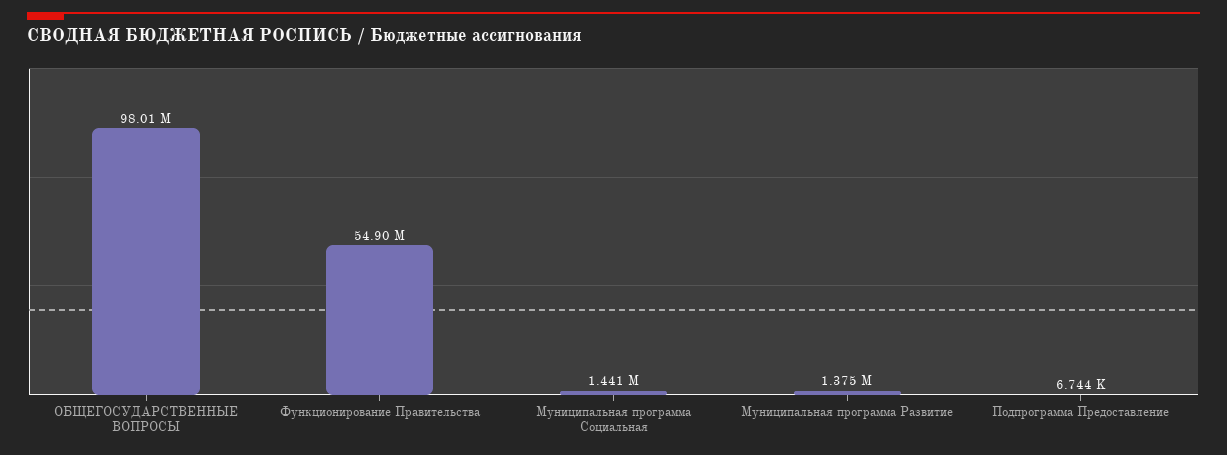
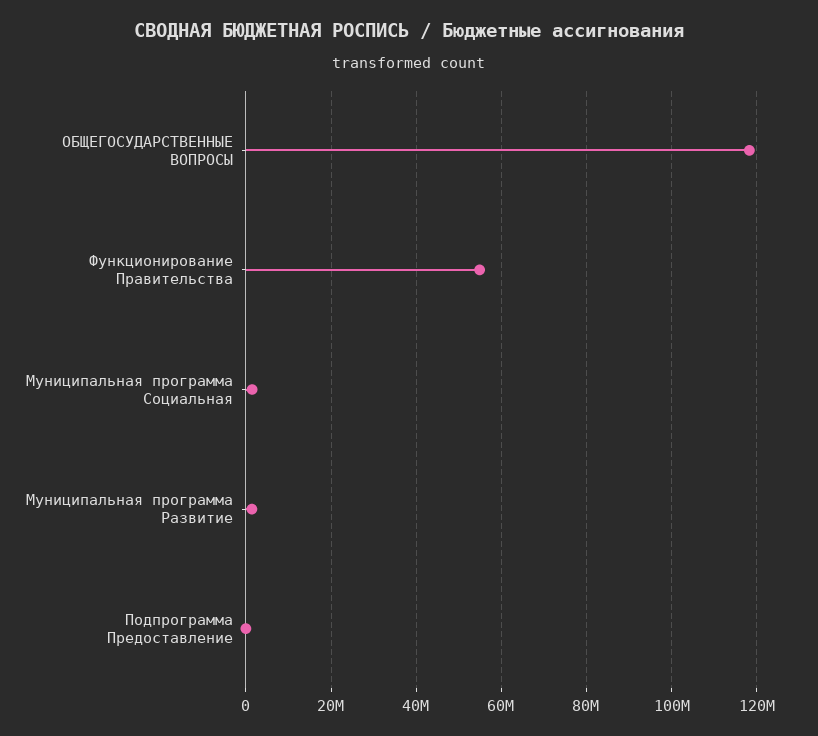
ОБЩЕГОСУДАРСТВЕННЫЕ ВОПРОСЫ: 98010000 -> 118000000

